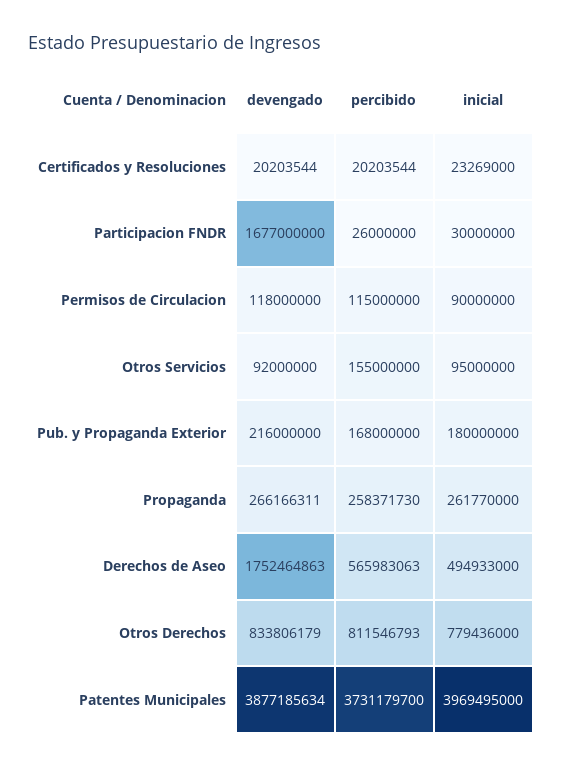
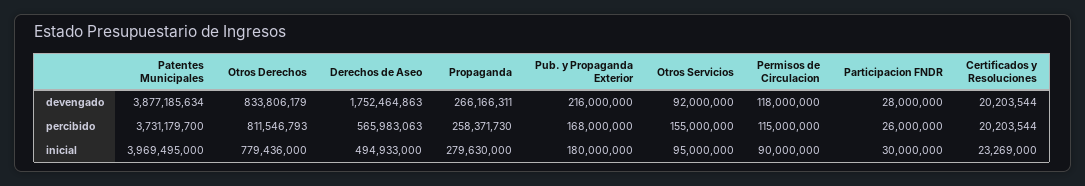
devengado, Participacion FNDR: 1677000000 -> 28000000
inicial, Propaganda: 261770000 -> 279630000

